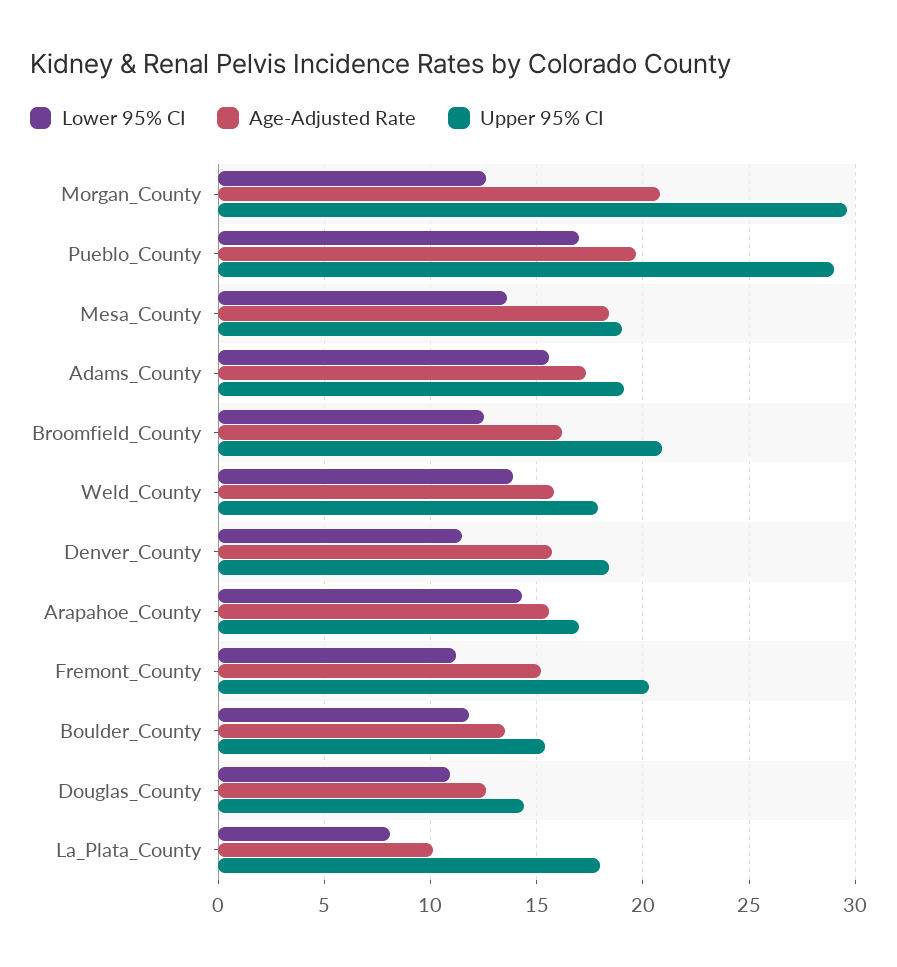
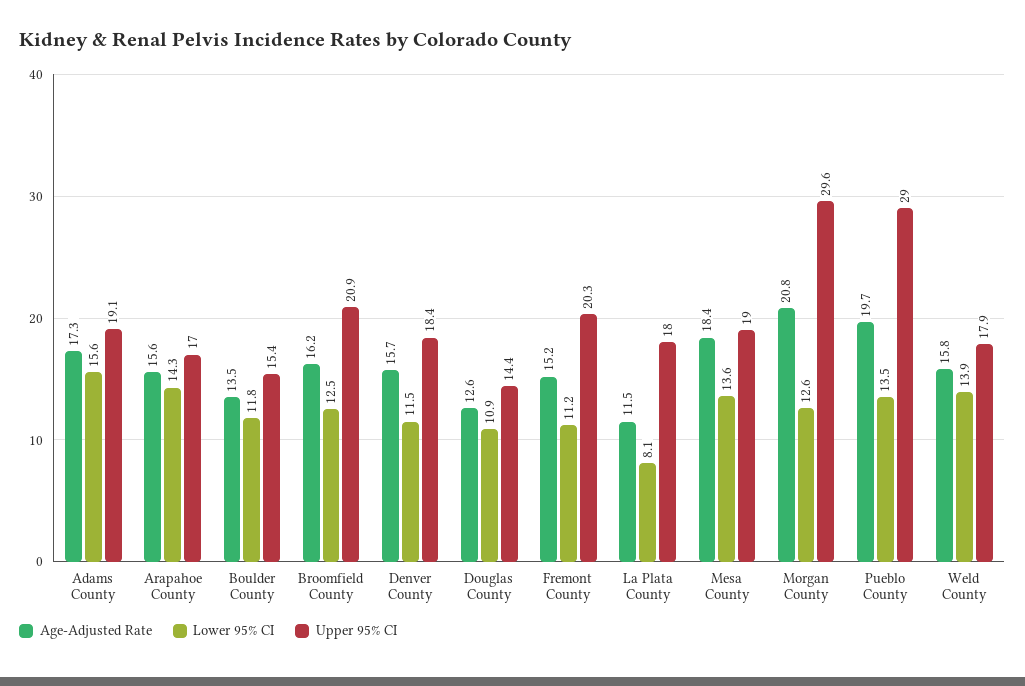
Lower 95% CI, Pueblo_County: 17 -> 13.5
Age-Adjusted Rate, La_Plata_County: 10 -> 11.5

